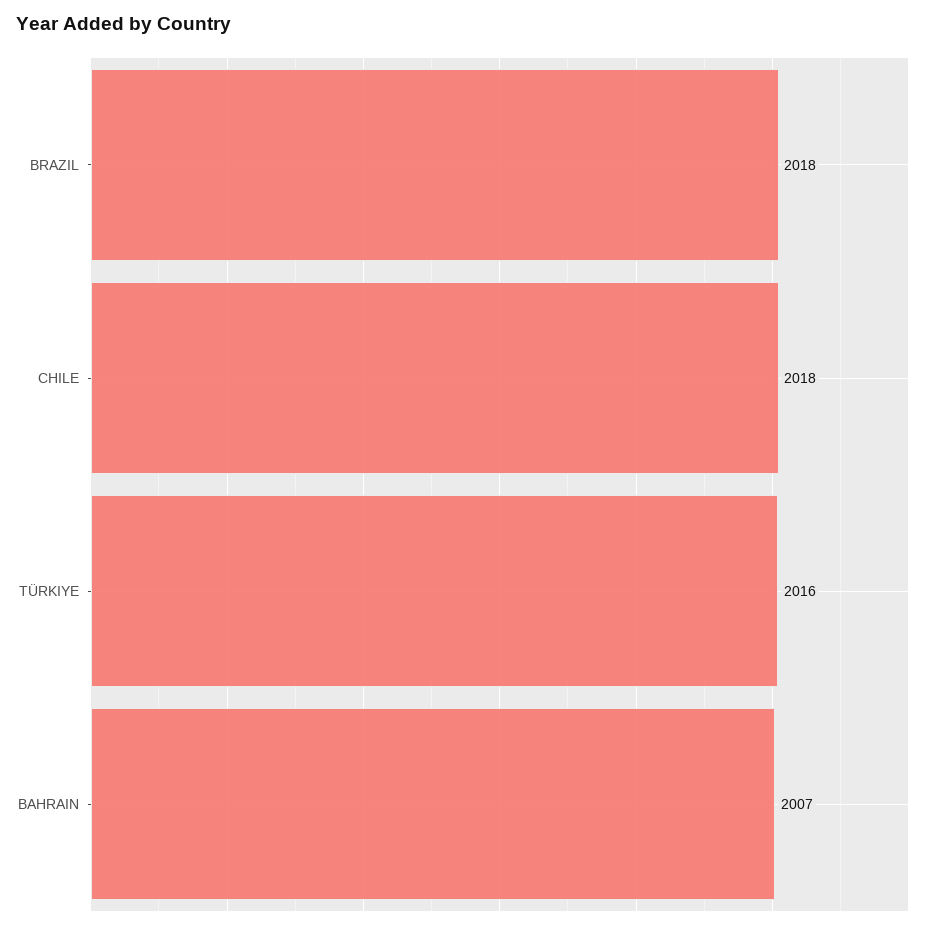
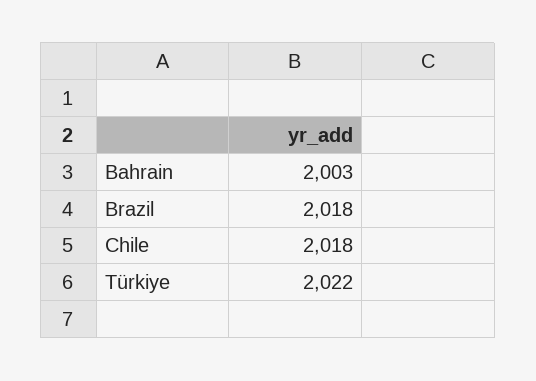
TÜRKIYE: 2016 -> 2022
BAHRAIN: 2007 -> 2003

